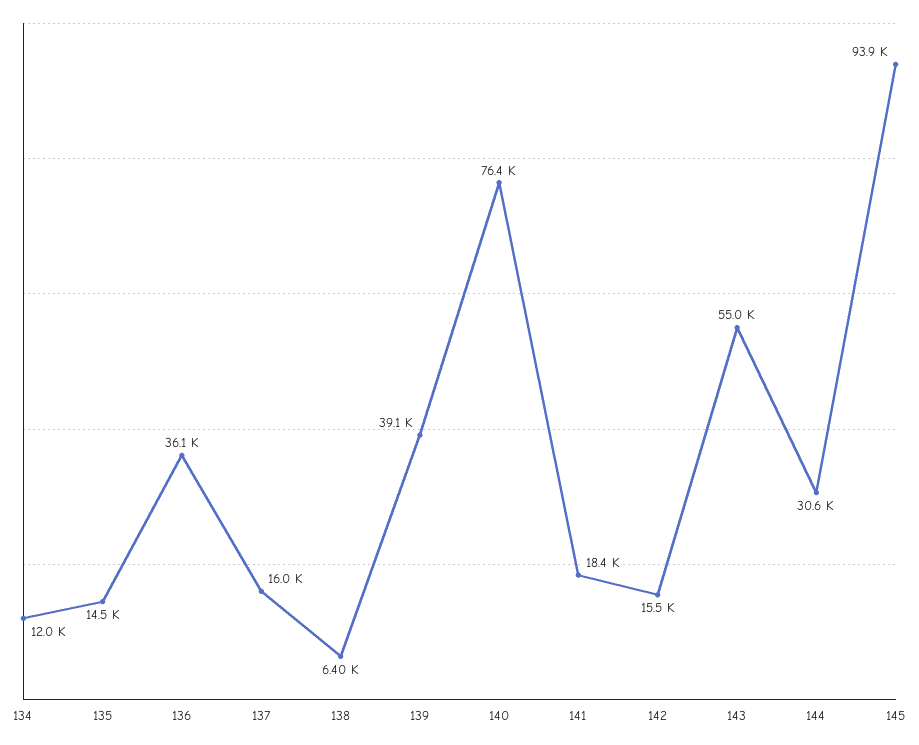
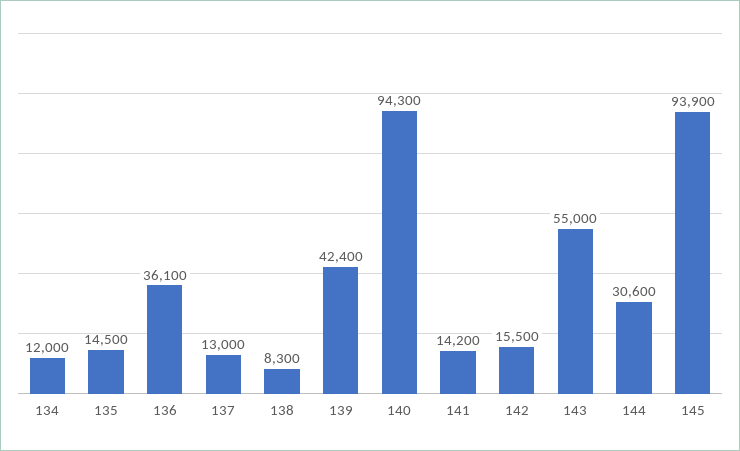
137: 16000 -> 13000
138: 6400 -> 8300
139: 39100 -> 42400
140: 76400 -> 94300
141: 18400 -> 14200

